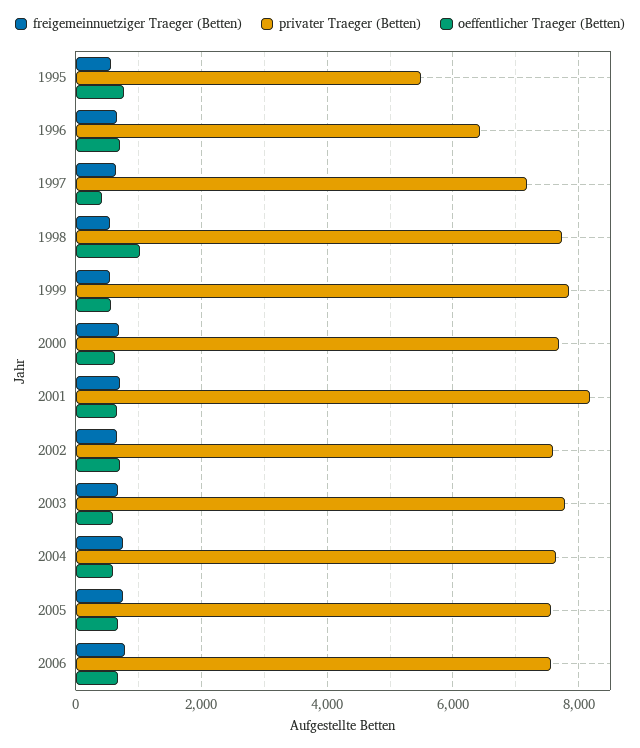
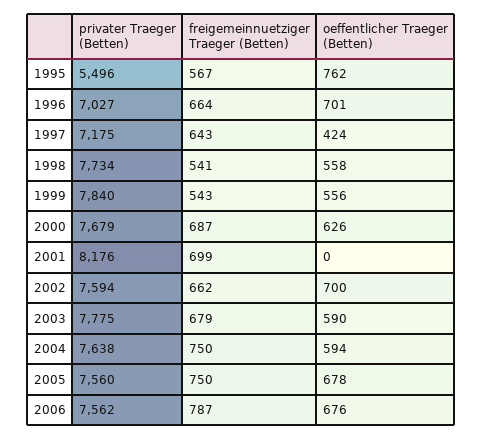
privater Traeger (Betten), 1996: 6400 -> 7027
oeffentlicher Traeger (Betten), 1998: 1000 -> 558
oeffentlicher Traeger (Betten), 2001: 600 -> 0

